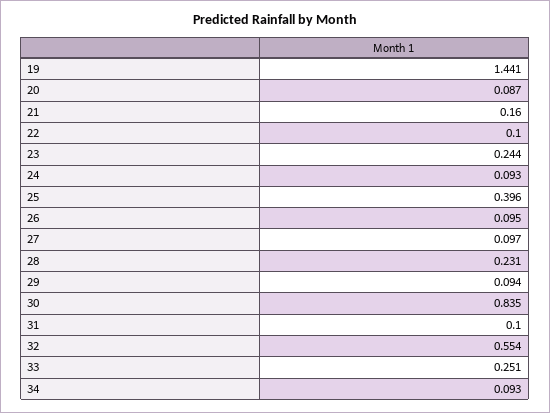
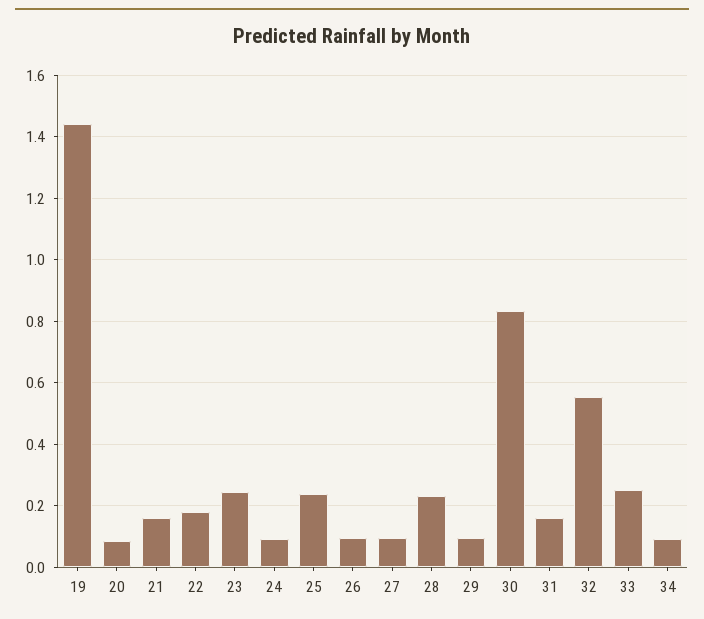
22: 0.1 -> 0.18
25: 0.396 -> 0.24
31: 0.1 -> 0.16

